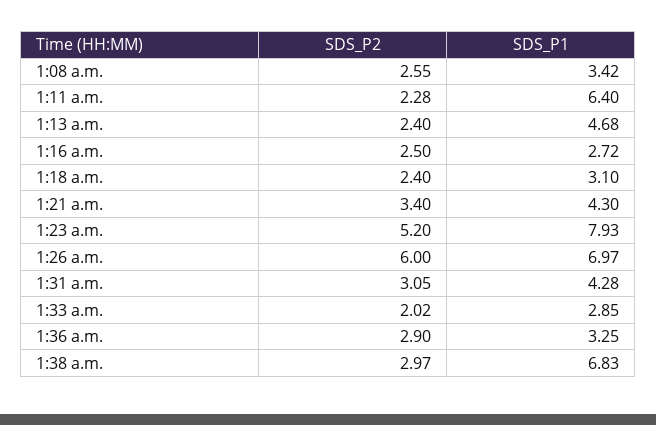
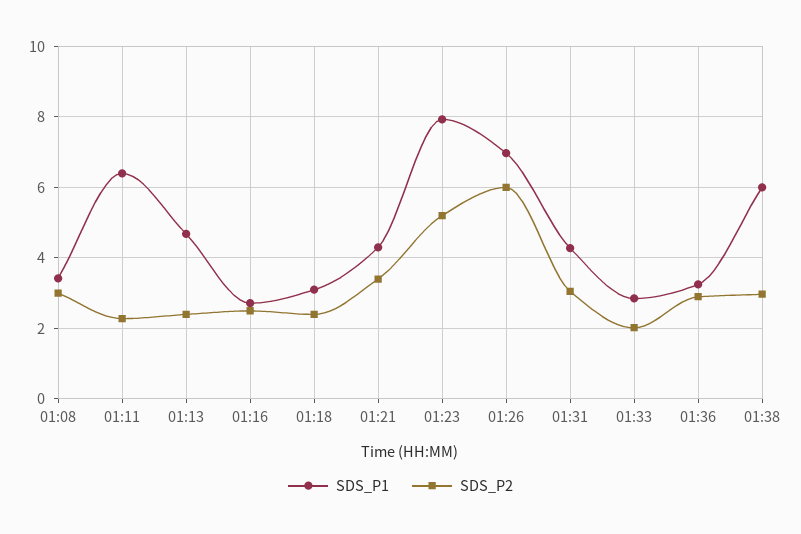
SDS_P2, 1:08 a.m.: 2.55 -> 3
SDS_P1, 1:38 a.m.: 6.83 -> 6

